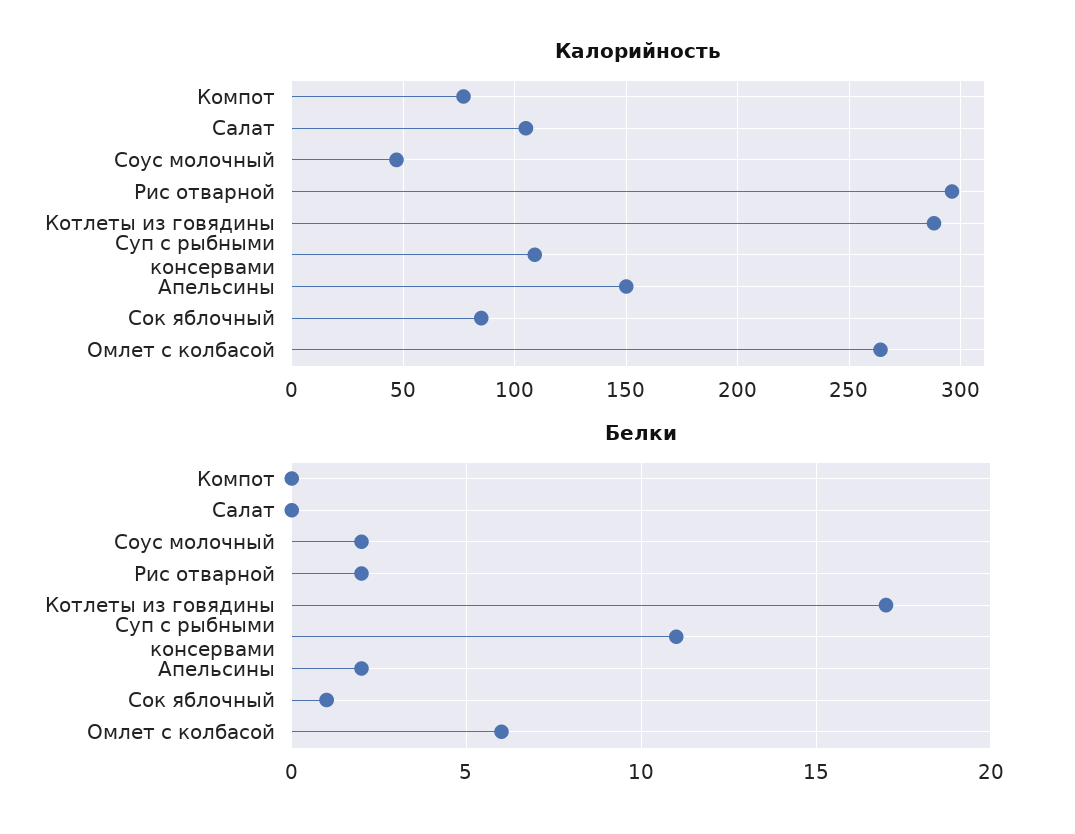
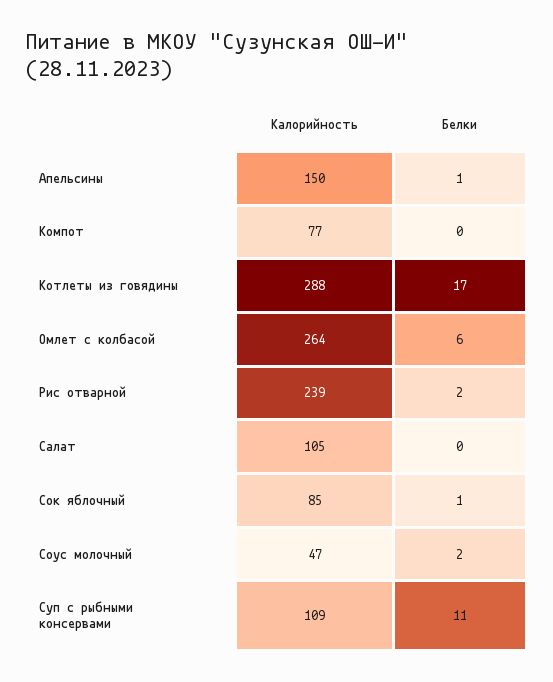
Калорийность, Рис отварной: 295 -> 239
Белки, Апельсины: 2 -> 1

